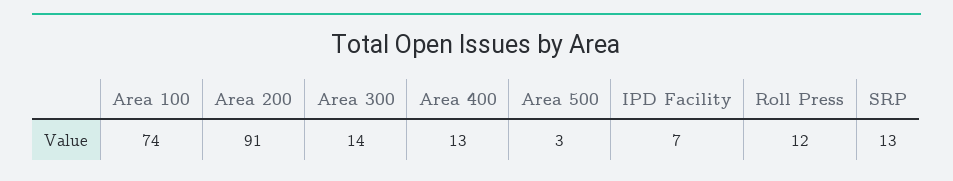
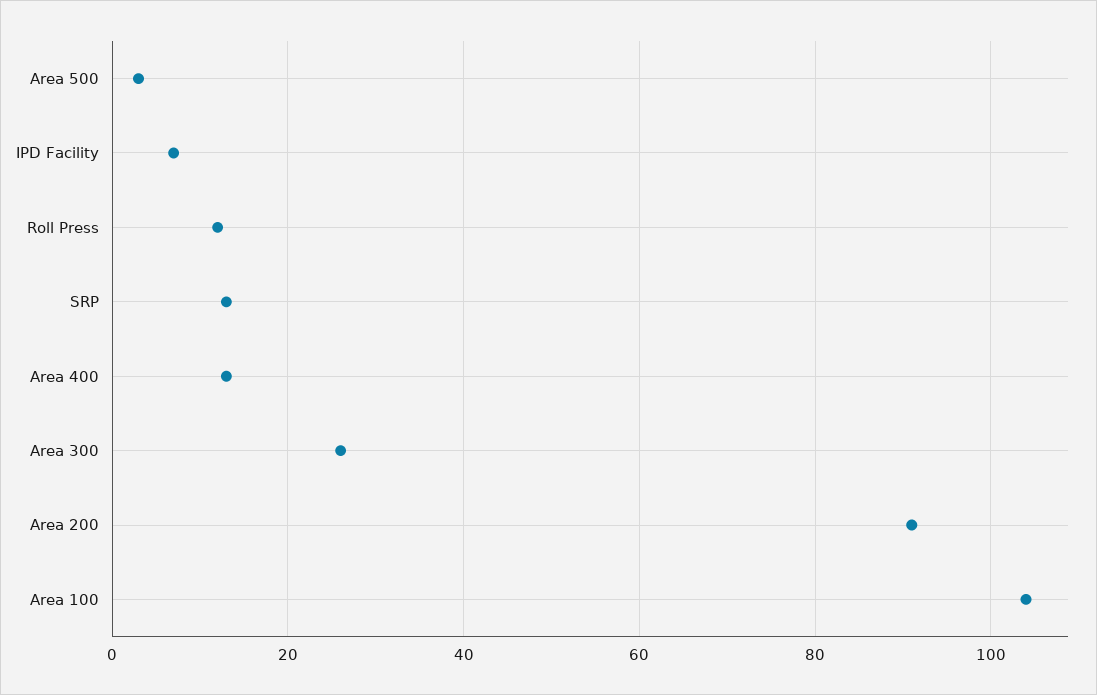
Area 100: 74 -> 105
Area 300: 14 -> 25

